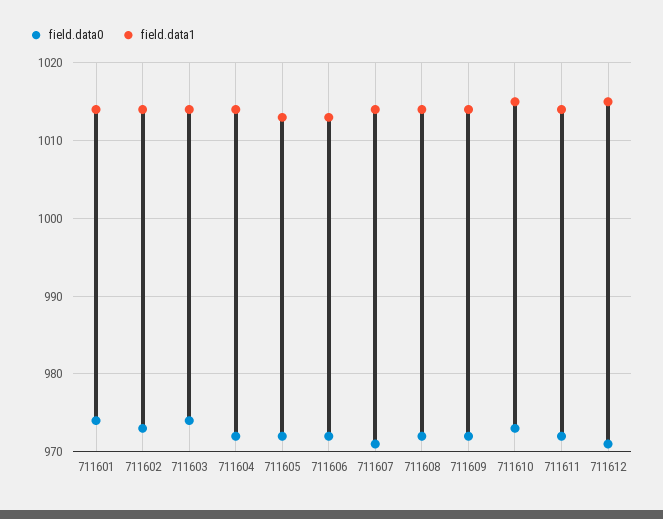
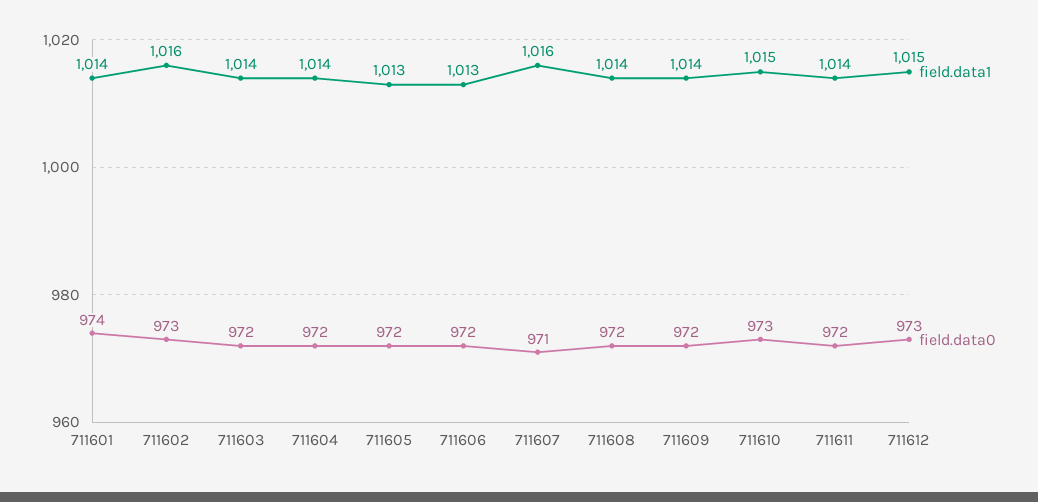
field.data1, 711602: 1014 -> 1016
field.data0, 711603: 974 -> 972
field.data1, 711607: 1014 -> 1016
field.data0, 711612: 971 -> 973

